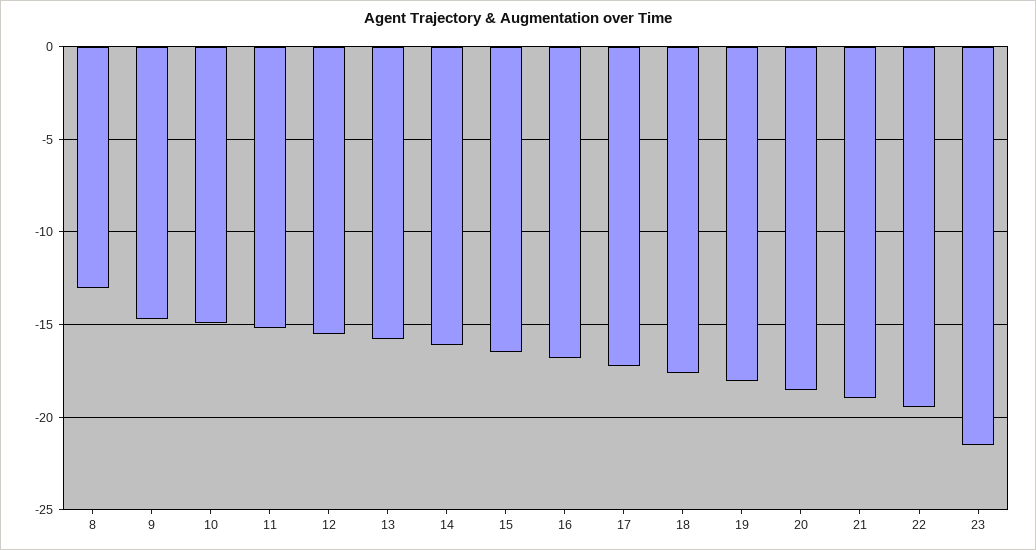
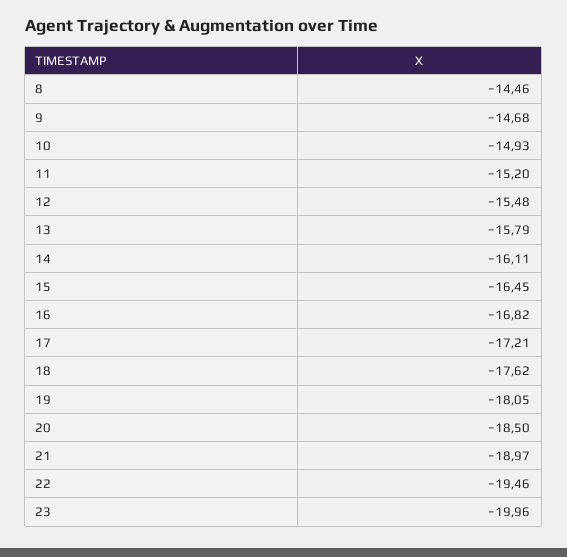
8: -13 -> -14.46
23: -21.5 -> -19.96

